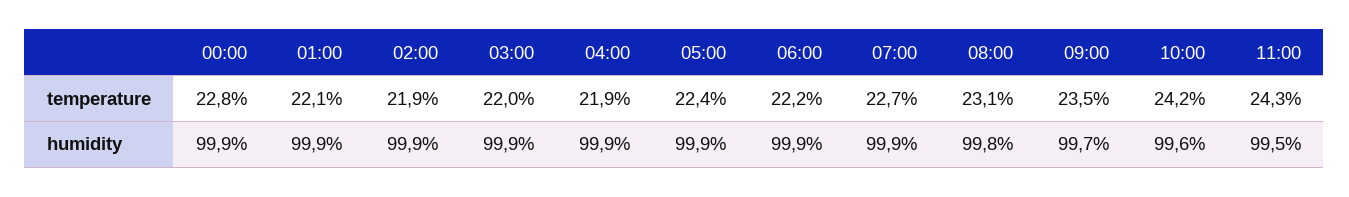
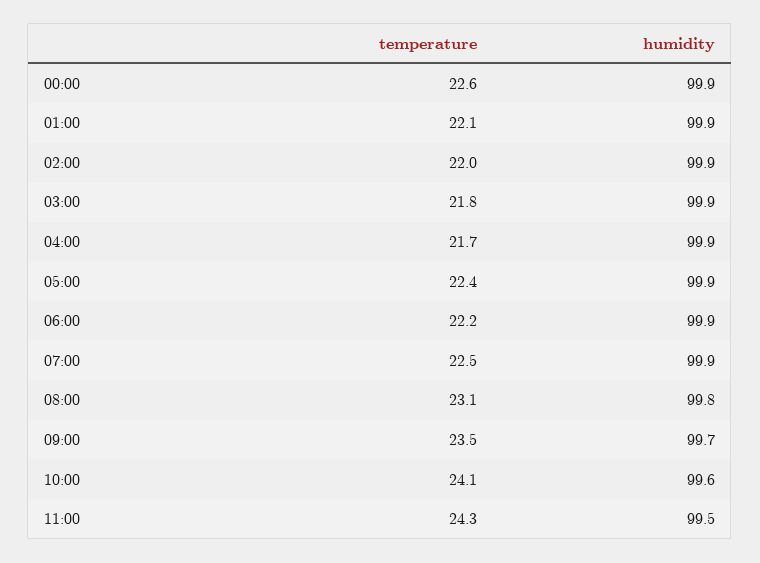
00:00, temperature: 22.8 -> 22.6
02:00, temperature: 21.9 -> 22
03:00, temperature: 22 -> 21.8
04:00, temperature: 21.9 -> 21.7
07:00, temperature: 22.7 -> 22.5
10:00, temperature: 24.2 -> 24.1

